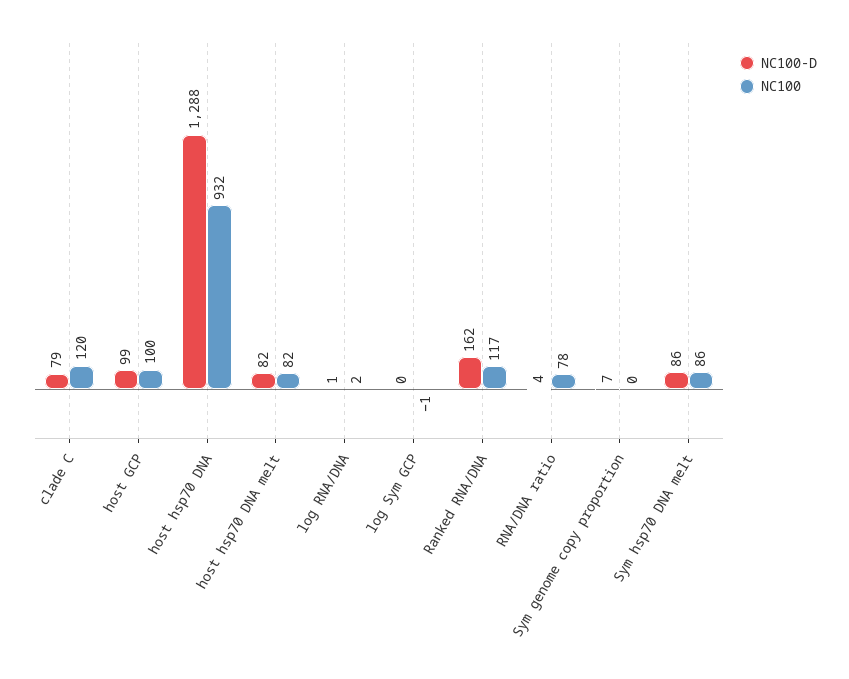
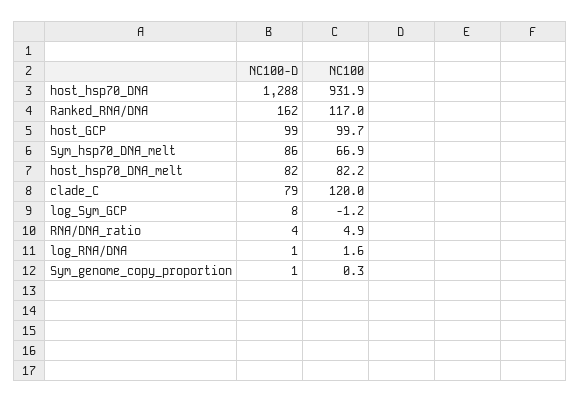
NC100-D, log Sym GCP: 0 -> 8
NC100, RNA/DNA ratio: 78 -> 4.9
NC100-D, Sym genome copy proportion: 7 -> 1
NC100, Sym hsp70 DNA melt: 86 -> 66.9

